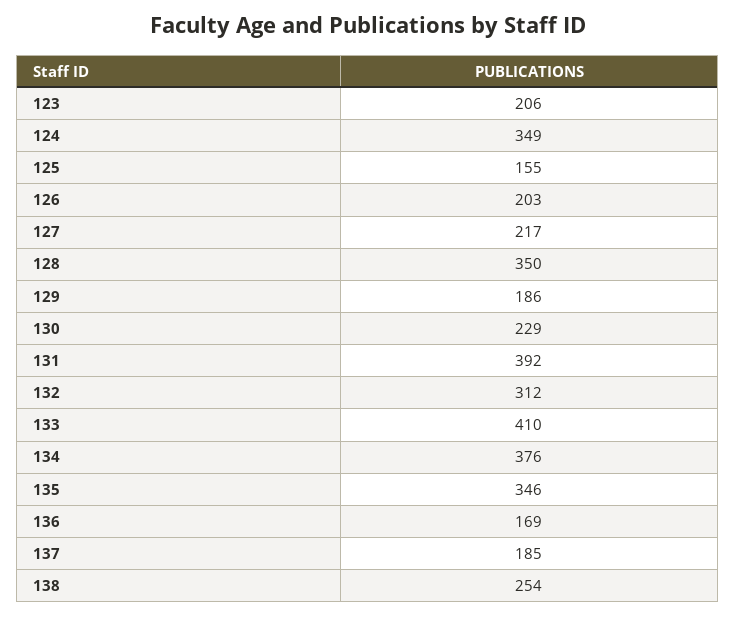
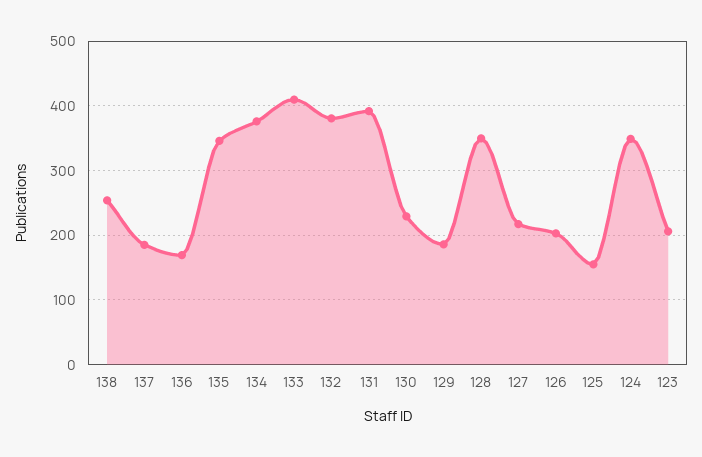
132: 312 -> 380

